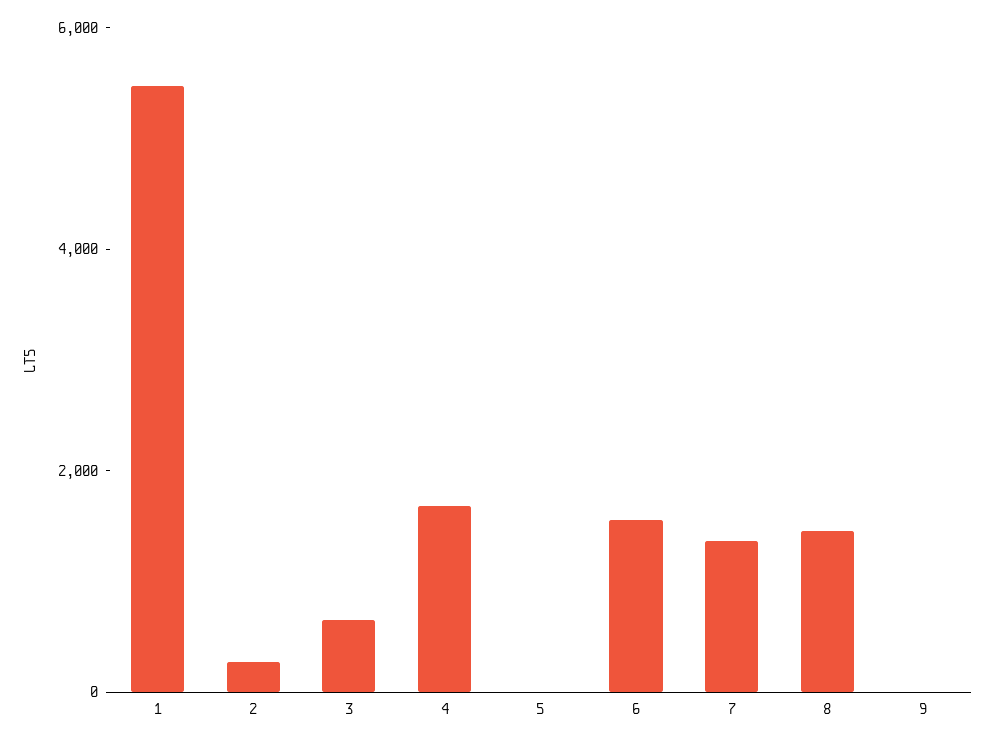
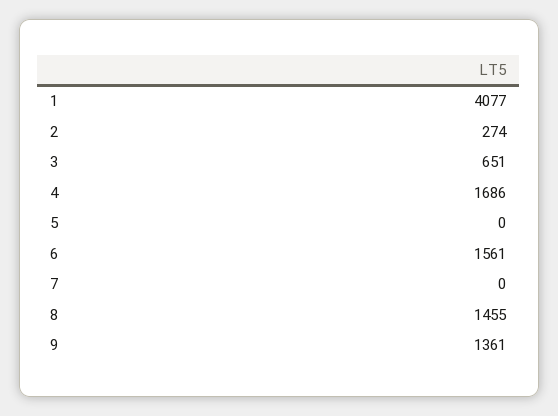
1: 5500 -> 4077
7: 1500 -> 0
9: 0 -> 1361

